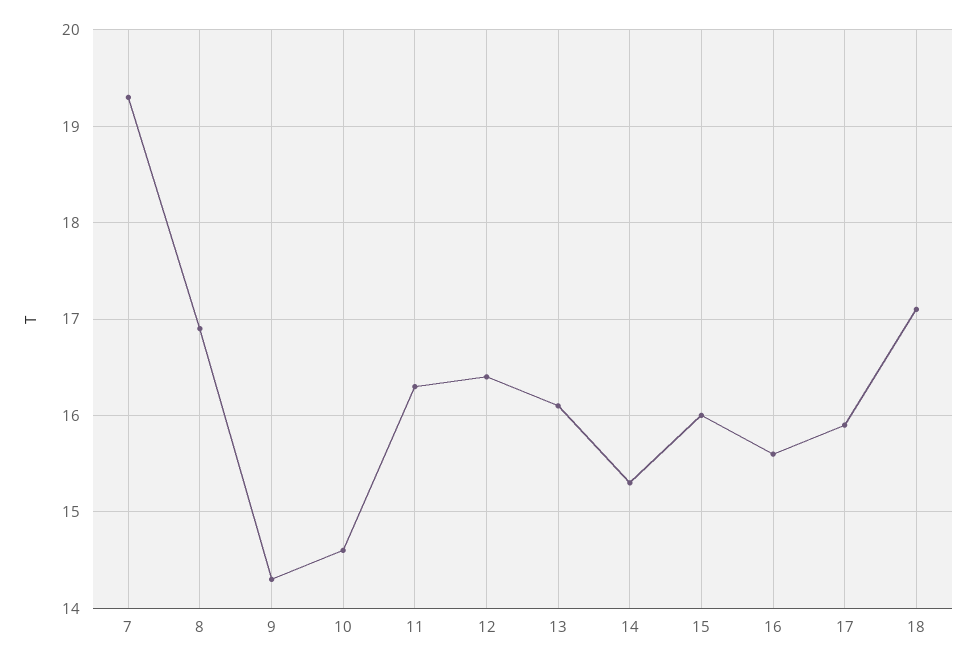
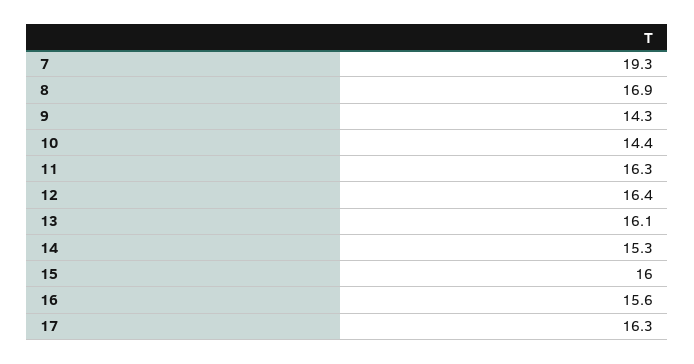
10: 14.6 -> 14.4
17: 15.9 -> 16.3
18: 17.1 -> none

